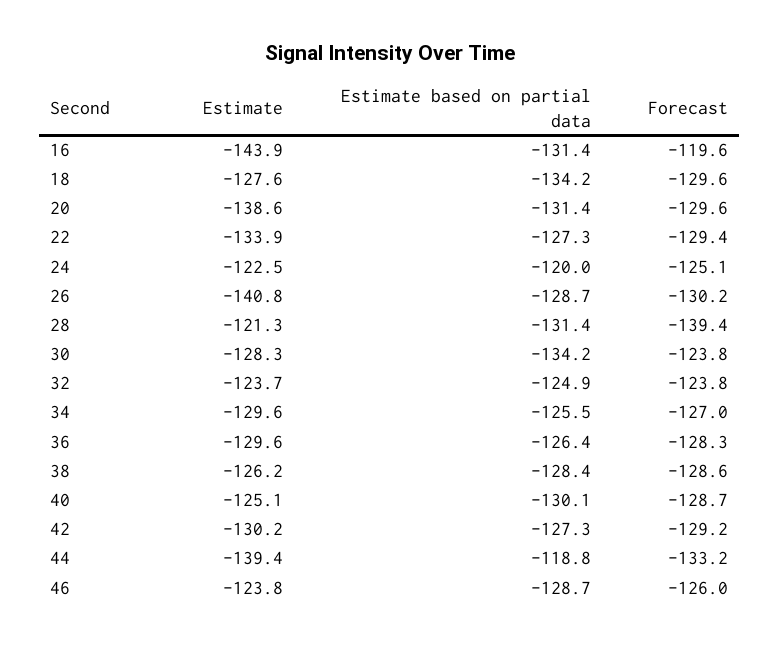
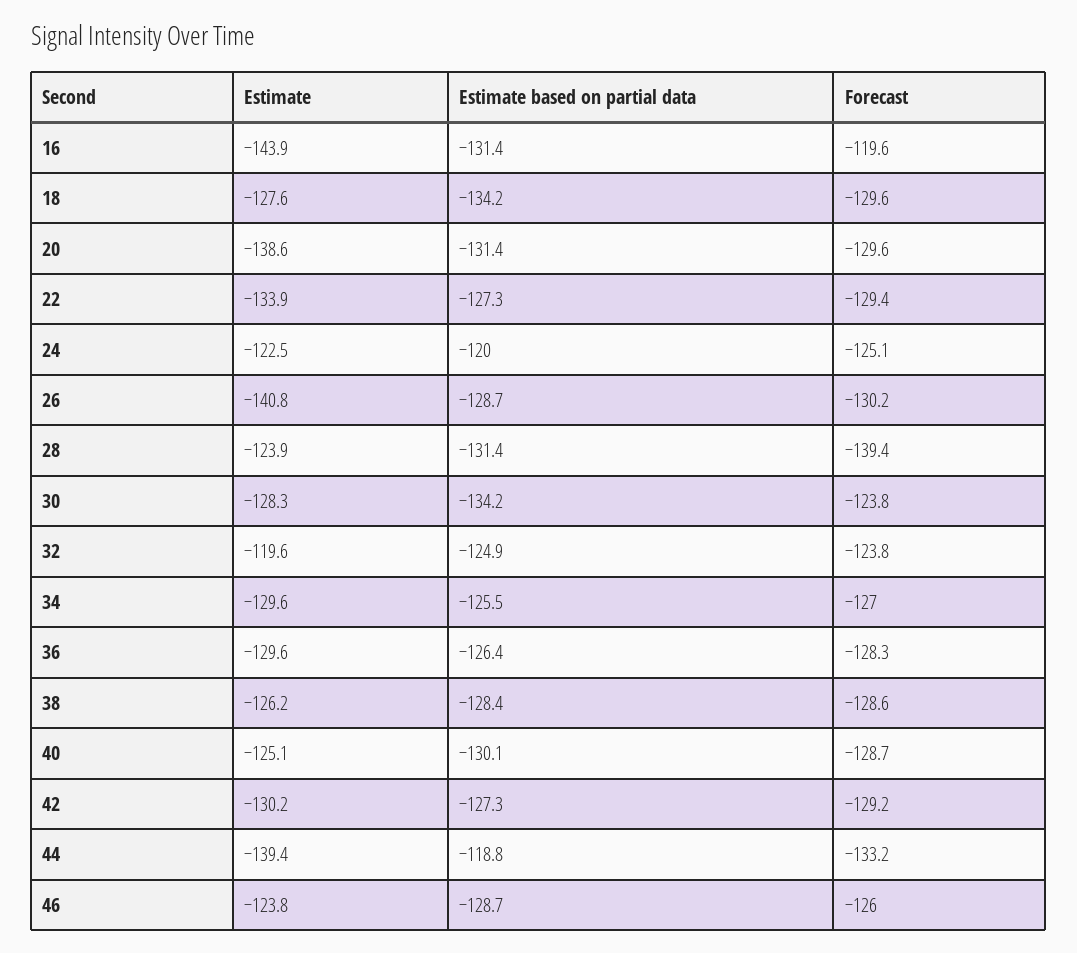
Estimate, 28: -121.3 -> -123.9
Estimate, 32: -123.7 -> -119.6

